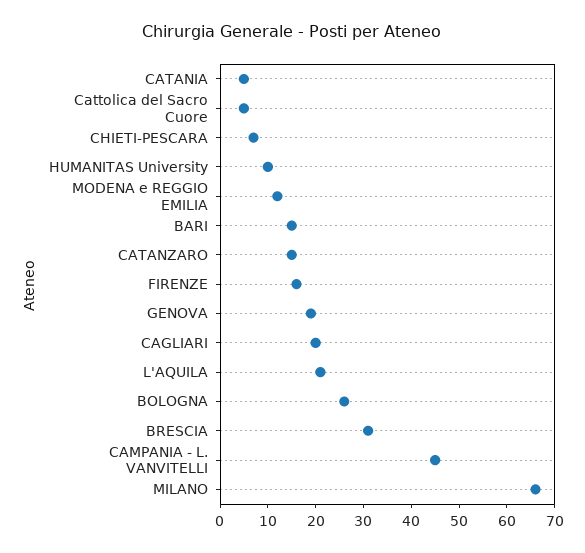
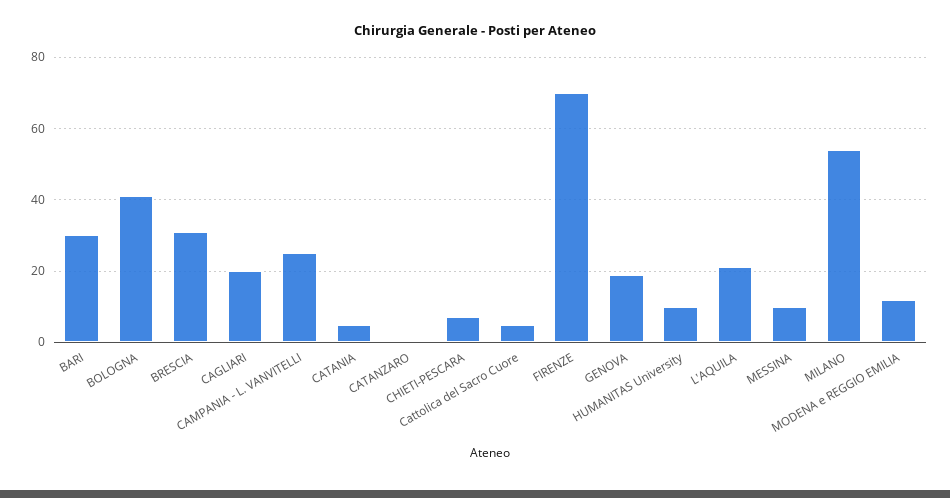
BARI: 15 -> 30
CATANZARO: 15 -> 0
FIRENZE: 15 -> 70
BOLOGNA: 25 -> 40
CAMPANIA - L. VANVITELLI: 45 -> 25
MILANO: 65 -> 55
MESSINA: none -> 10

